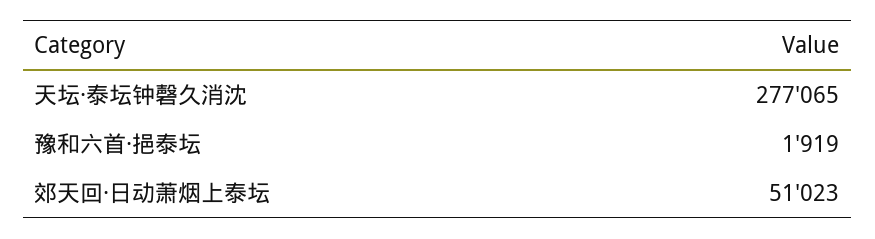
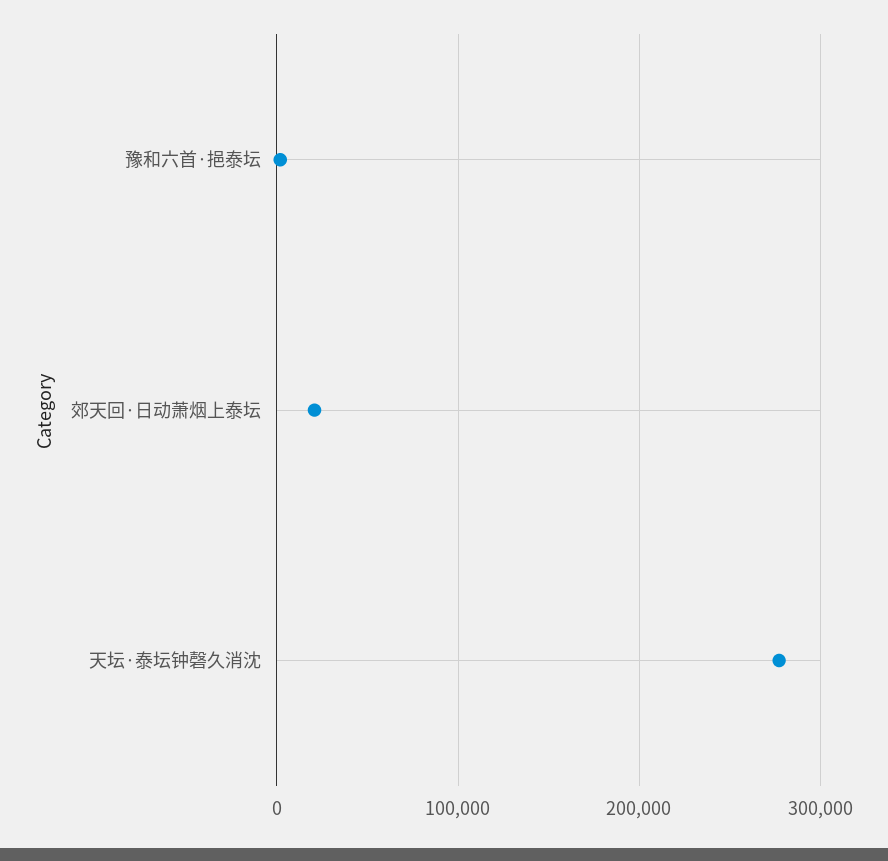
郊天回·日动萧烟上泰坛: 51023 -> 20000

